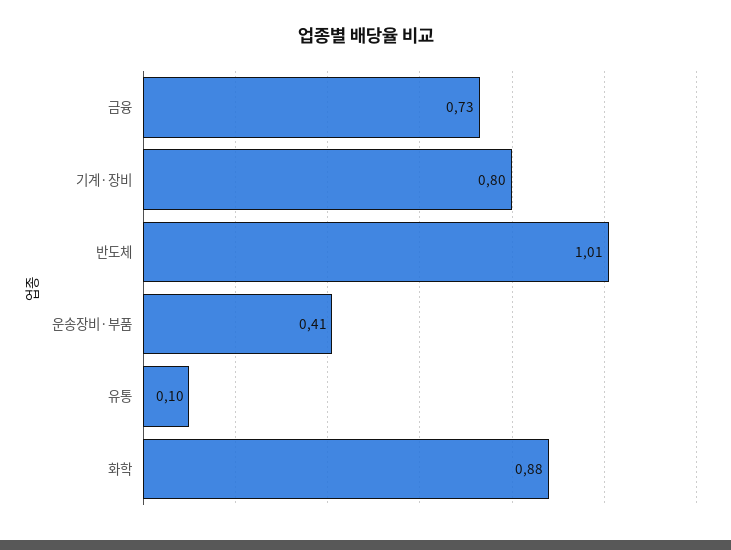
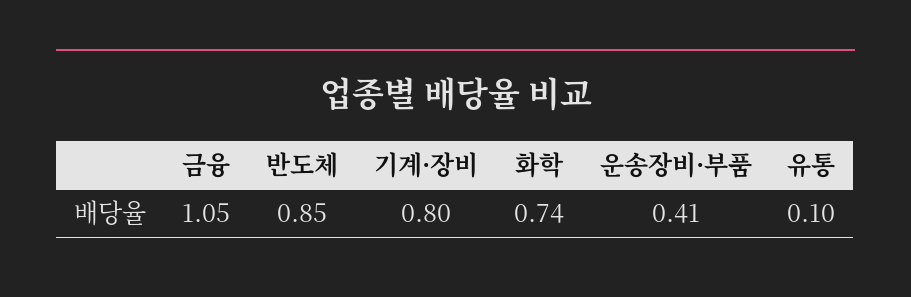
금융: 0.73 -> 1.05
반도체: 1.01 -> 0.85
화학: 0.88 -> 0.74

